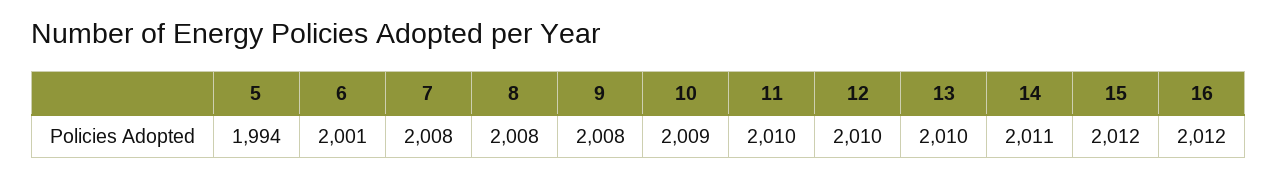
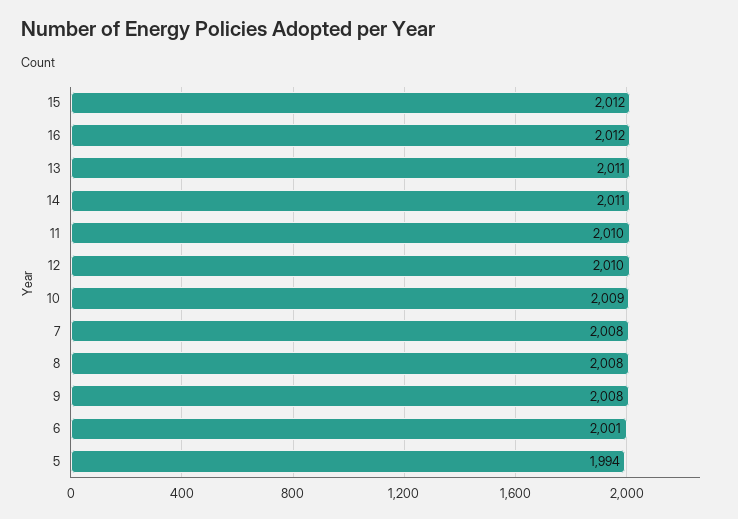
13: 2010 -> 2011

